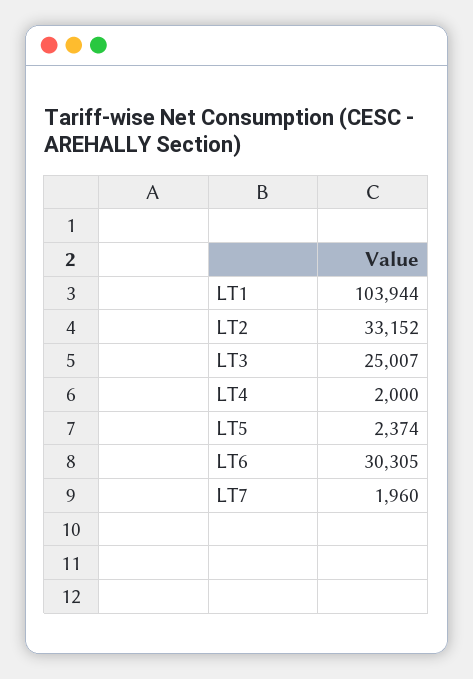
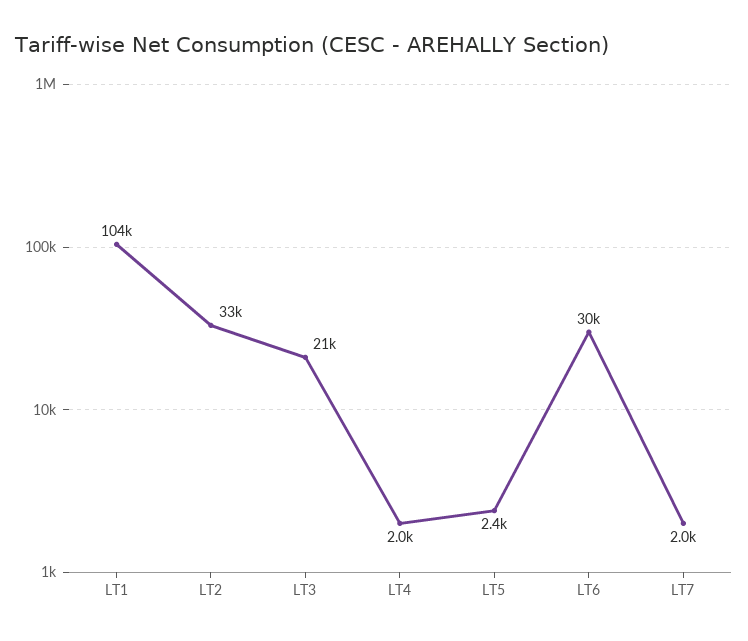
LT3: 25007 -> 21000

